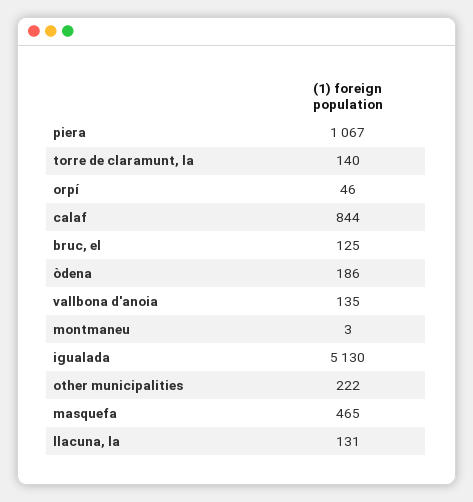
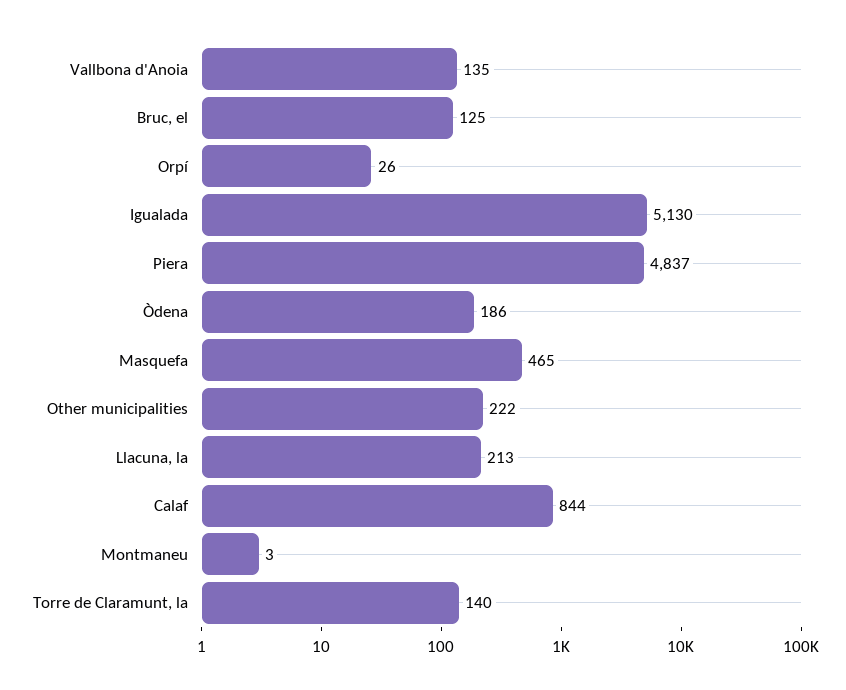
piera: 1067 -> 4837
orpí: 46 -> 26
llacuna, la: 131 -> 213

